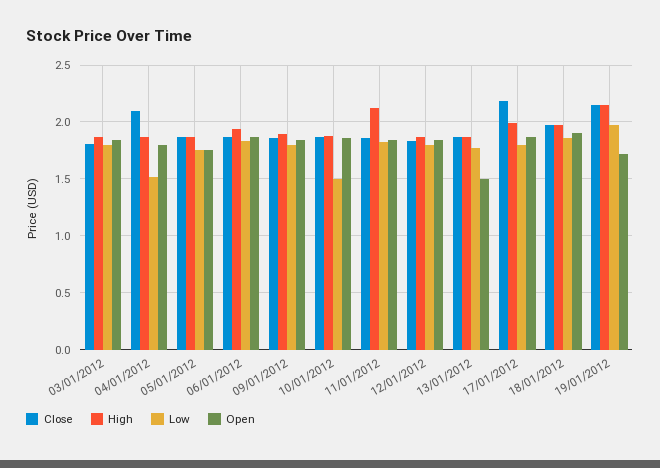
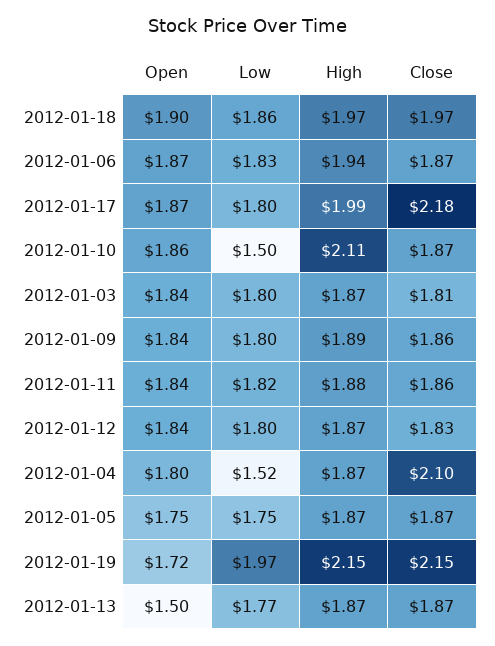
High, 10/01/2012: 1.9 -> 2.11
High, 11/01/2012: 2.1 -> 1.88

